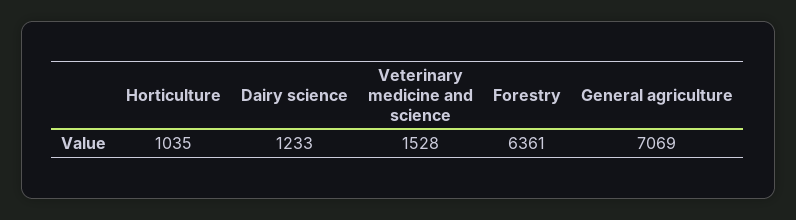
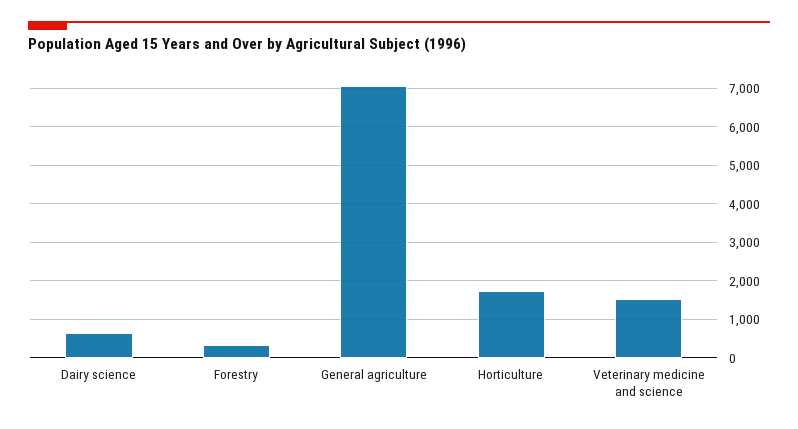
Horticulture: 1035 -> 1800
Dairy science: 1233 -> 600
Forestry: 6361 -> 400

